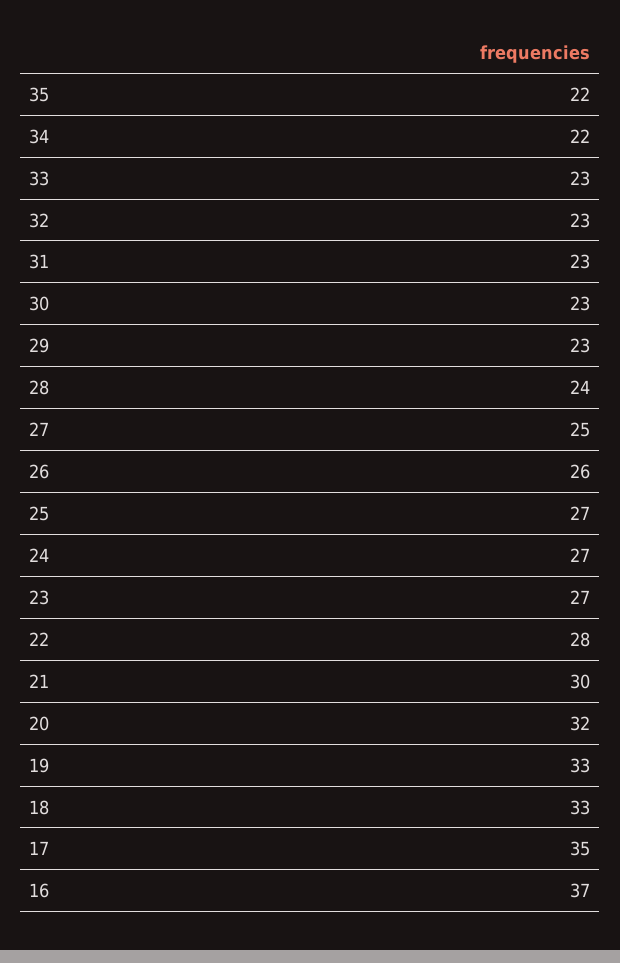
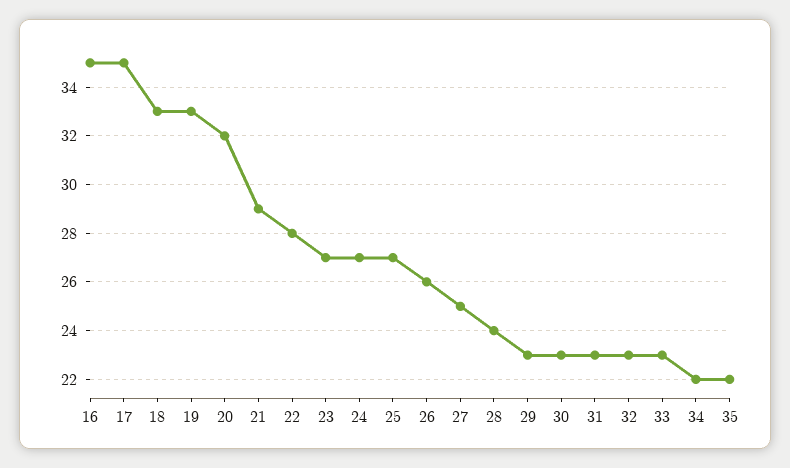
21: 30 -> 29
16: 37 -> 35

